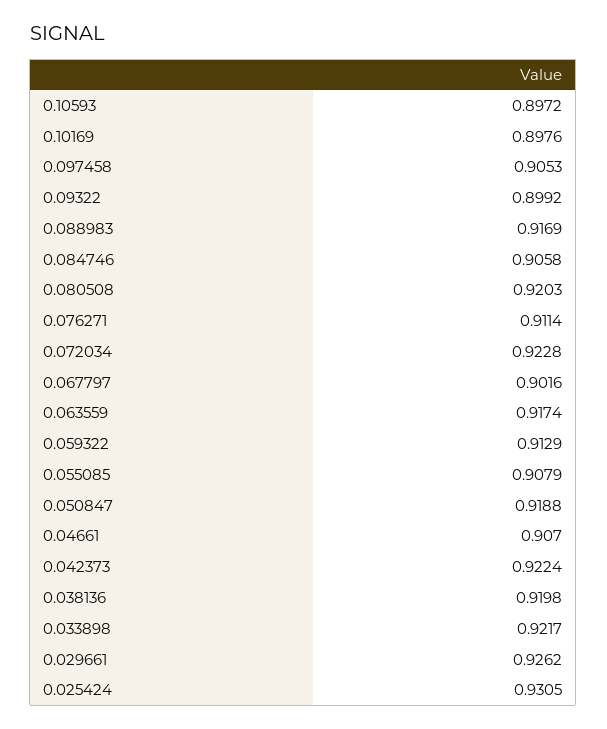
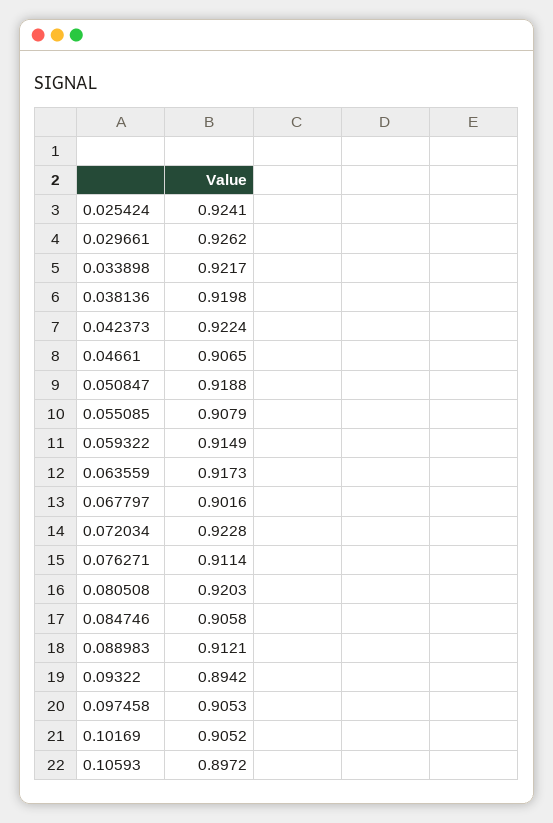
0.10169: 0.8976 -> 0.9052
0.09322: 0.8992 -> 0.8942
0.088983: 0.9169 -> 0.9121
0.063559: 0.9174 -> 0.9173
0.059322: 0.9129 -> 0.9149
0.04661: 0.907 -> 0.9065
0.025424: 0.9305 -> 0.9241

